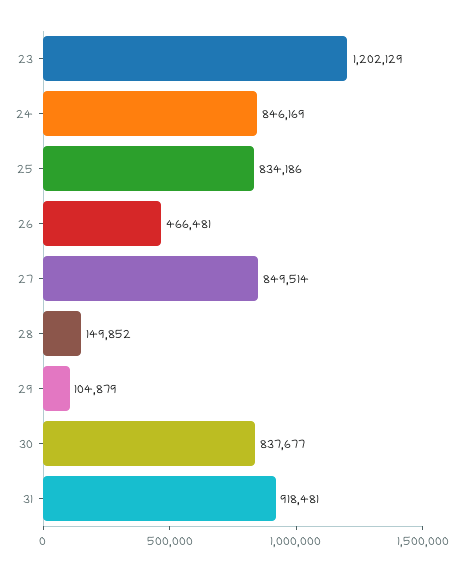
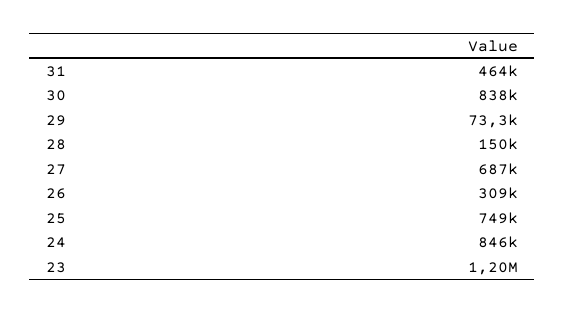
25: 834186 -> 749000
26: 466481 -> 309000
27: 849514 -> 687000
29: 104879 -> 73300
31: 918481 -> 464000

